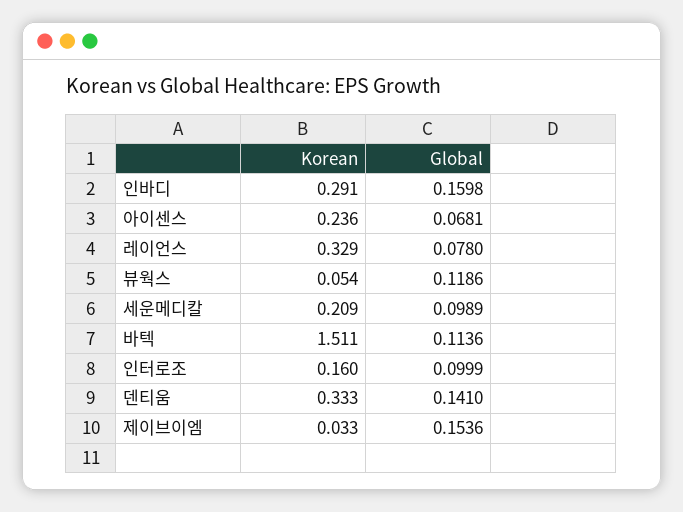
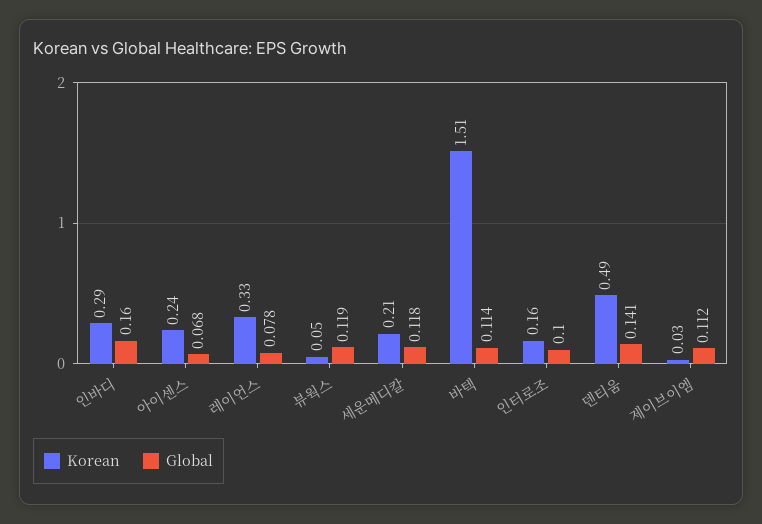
Global, 세운메디칼: 0.0989 -> 0.118
Korean, 덴티움: 0.333 -> 0.49
Global, 제이브이엠: 0.1536 -> 0.112

